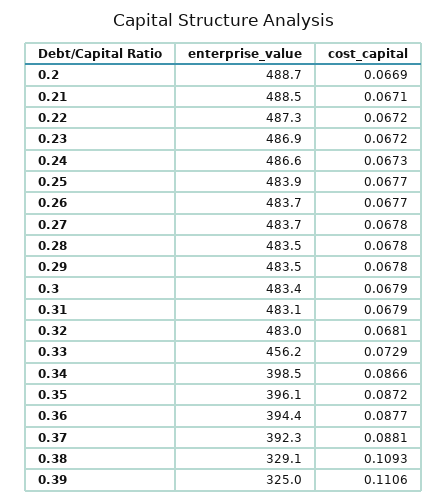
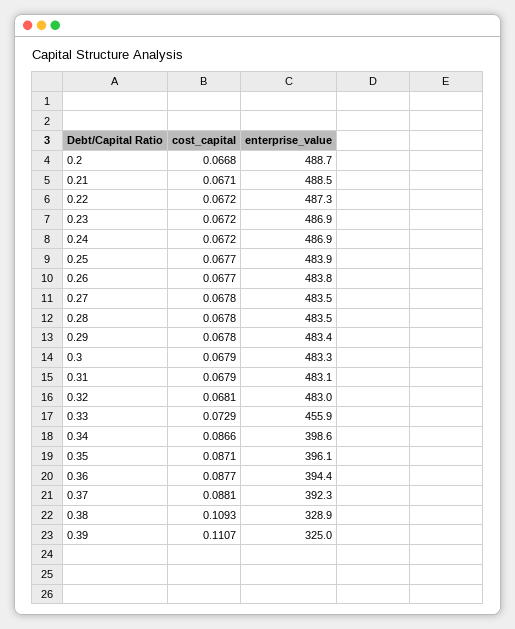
cost_capital, 0.2: 0.0669 -> 0.0668
enterprise_value, 0.24: 486.6 -> 486.9
cost_capital, 0.24: 0.0673 -> 0.0672
enterprise_value, 0.26: 483.7 -> 483.8
enterprise_value, 0.27: 483.7 -> 483.5
enterprise_value, 0.29: 483.5 -> 483.4
enterprise_value, 0.3: 483.4 -> 483.3
enterprise_value, 0.33: 456.2 -> 455.9
enterprise_value, 0.34: 398.5 -> 398.6
cost_capital, 0.35: 0.0872 -> 0.0871
enterprise_value, 0.38: 329.1 -> 328.9
cost_capital, 0.39: 0.1106 -> 0.1107

